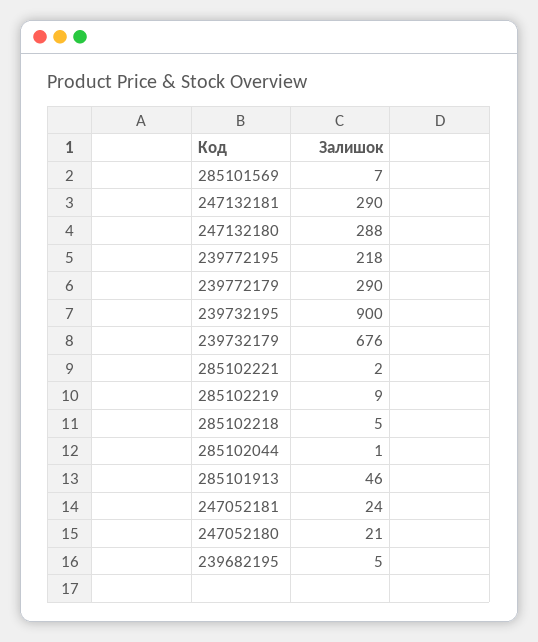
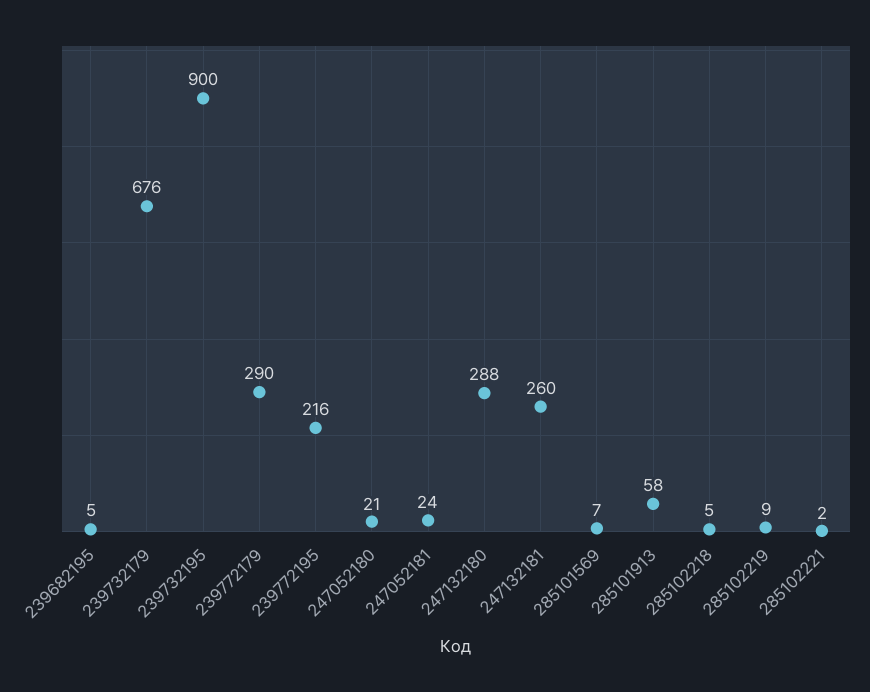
247132181: 290 -> 260
239772195: 218 -> 216
285102044: 1 -> none
285101913: 46 -> 58

